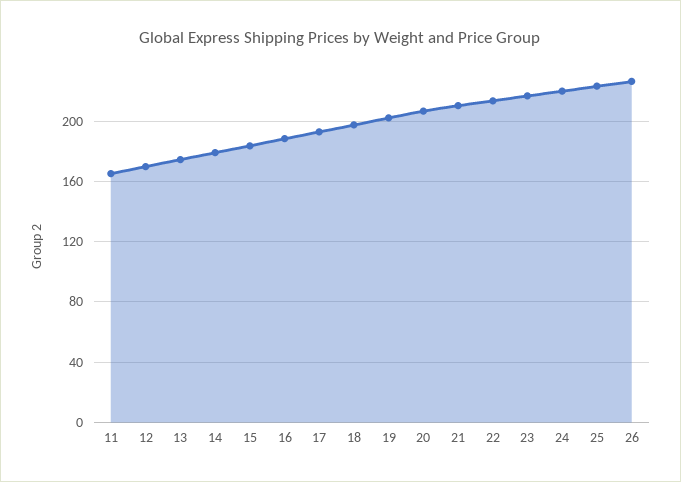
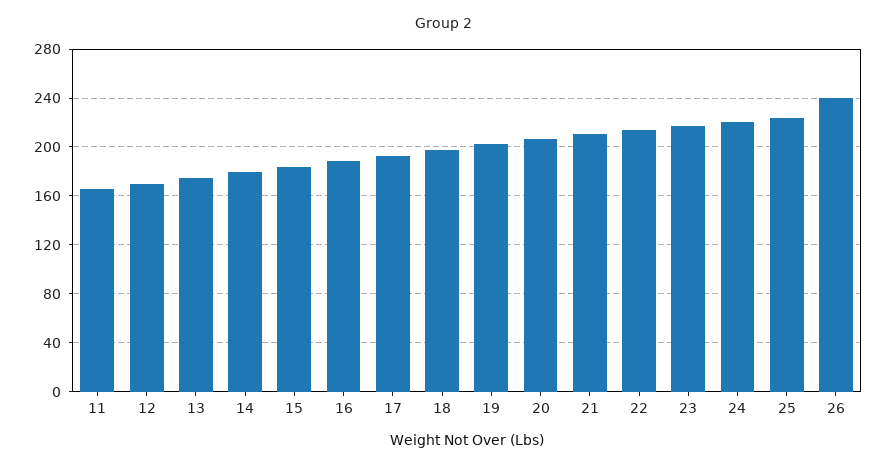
26: 225 -> 240

